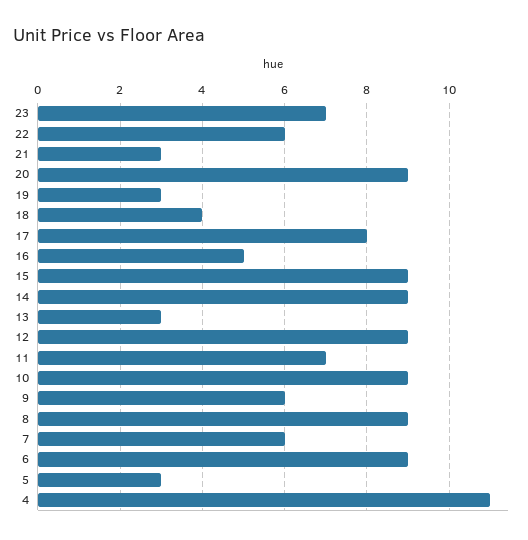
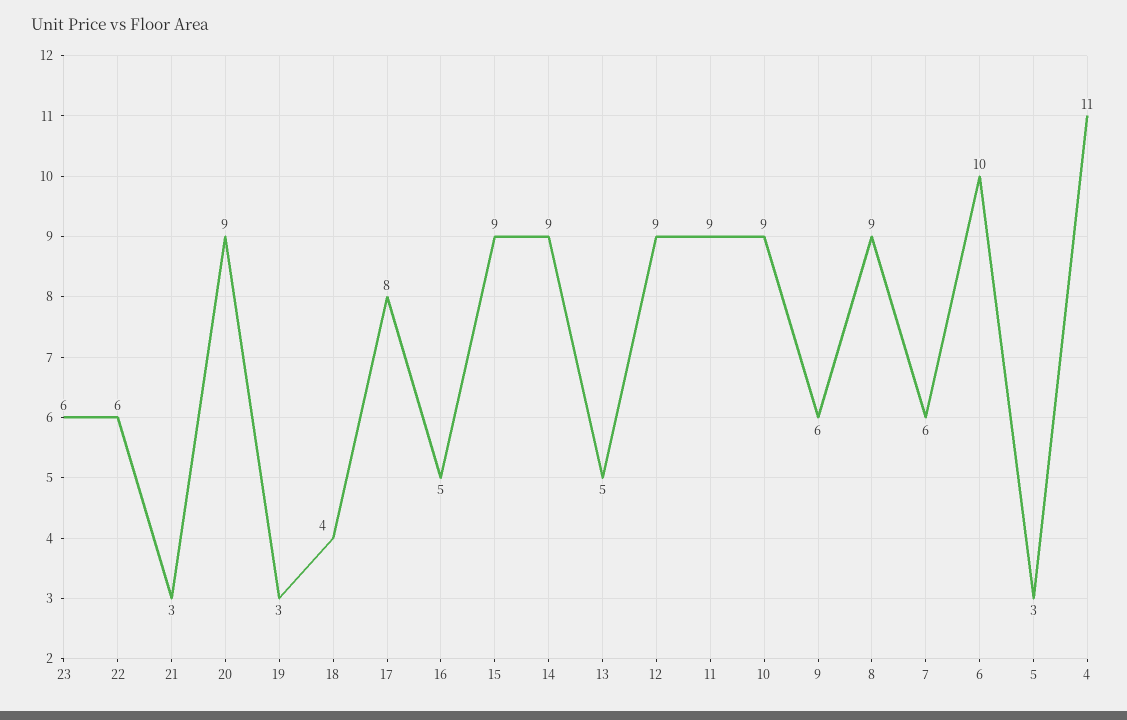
23: 7 -> 6
13: 3 -> 5
11: 7 -> 9
6: 9 -> 10

